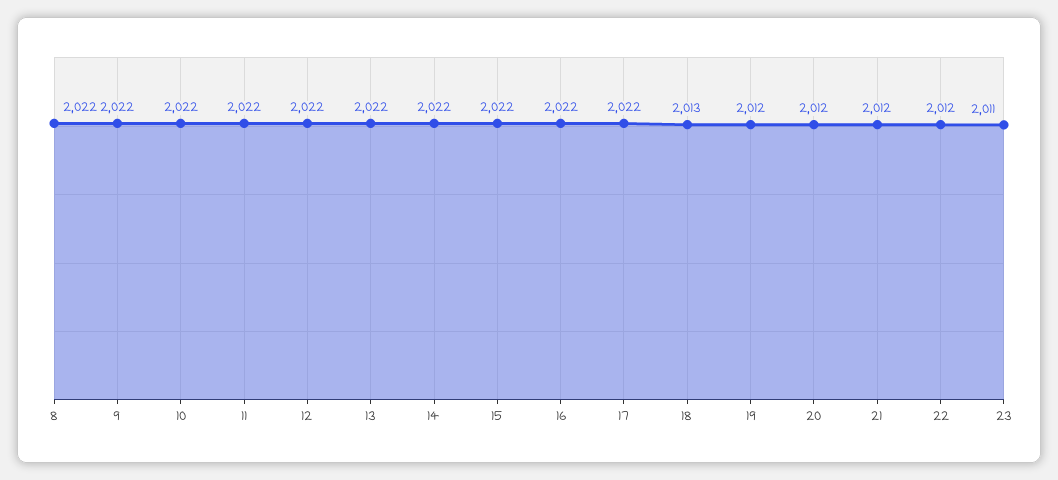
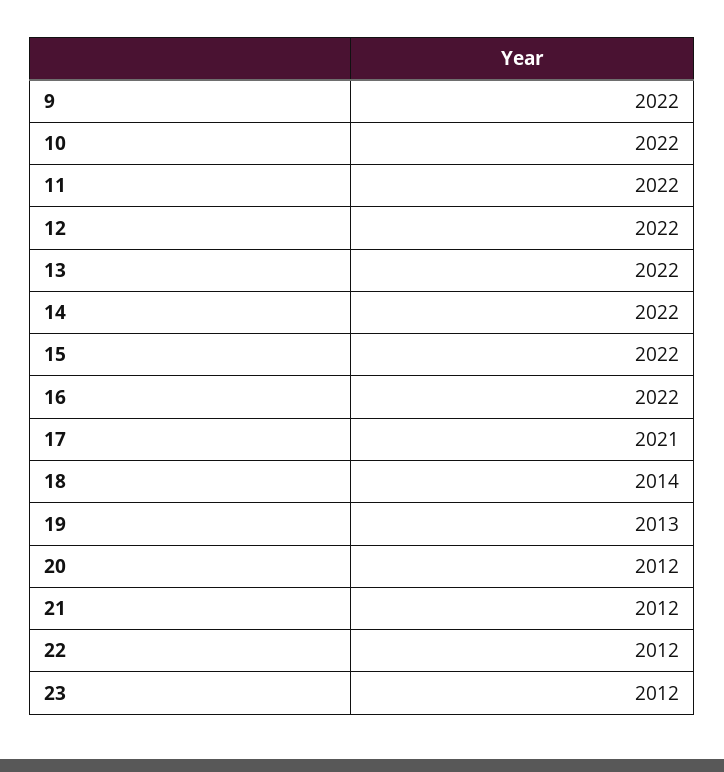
8: 2022 -> none
17: 2022 -> 2021
18: 2013 -> 2014
19: 2012 -> 2013
23: 2011 -> 2012

